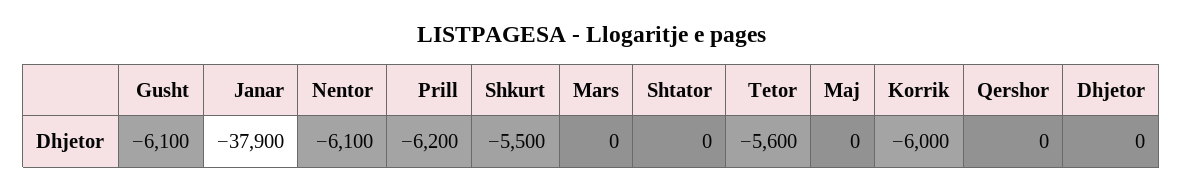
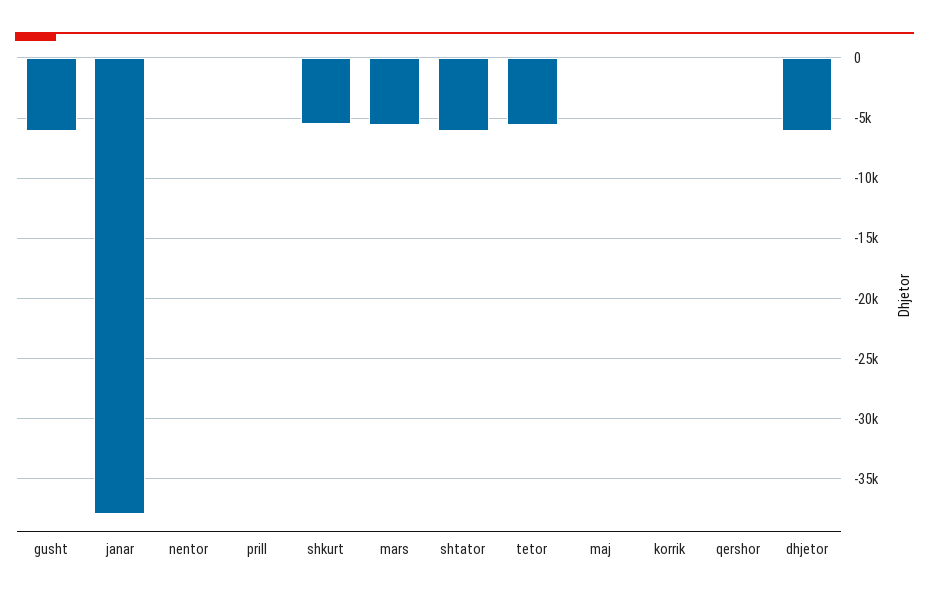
Nentor: -6100 -> 0
Prill: -6200 -> 0
Mars: 0 -> -5500
Shtator: 0 -> -6000
Korrik: -6000 -> 0
Dhjetor: 0 -> -6000

